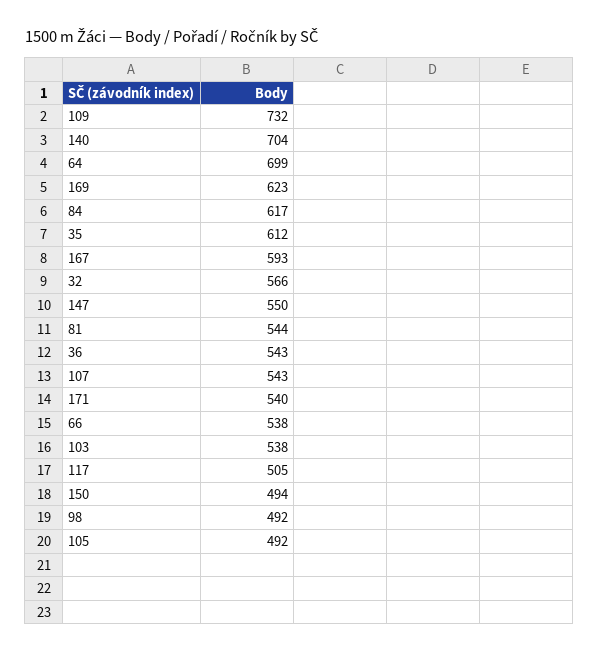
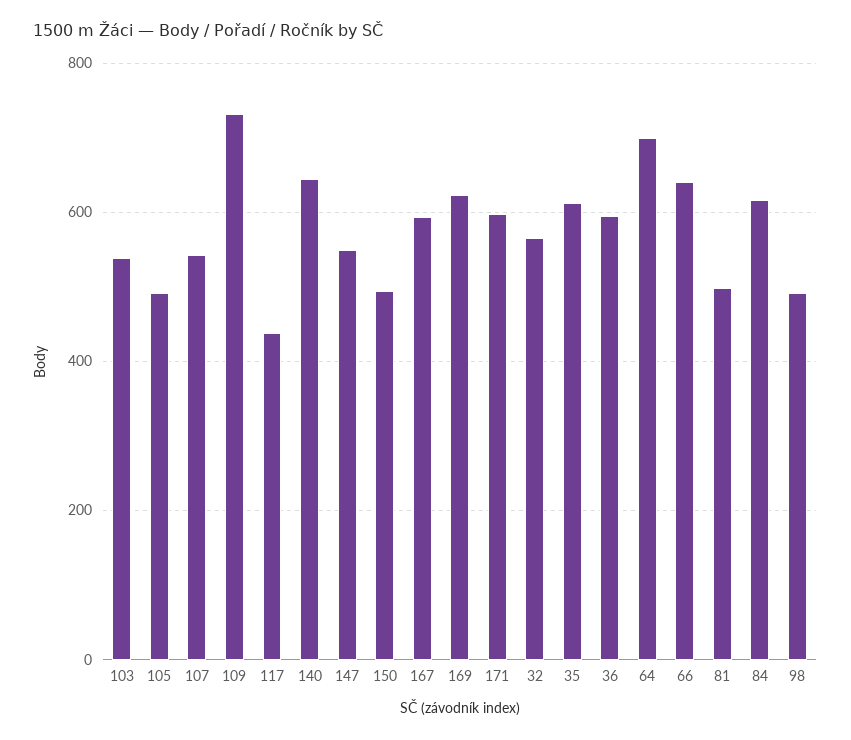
140: 704 -> 640
81: 544 -> 500
36: 543 -> 600
171: 540 -> 600
66: 538 -> 640
117: 505 -> 440

